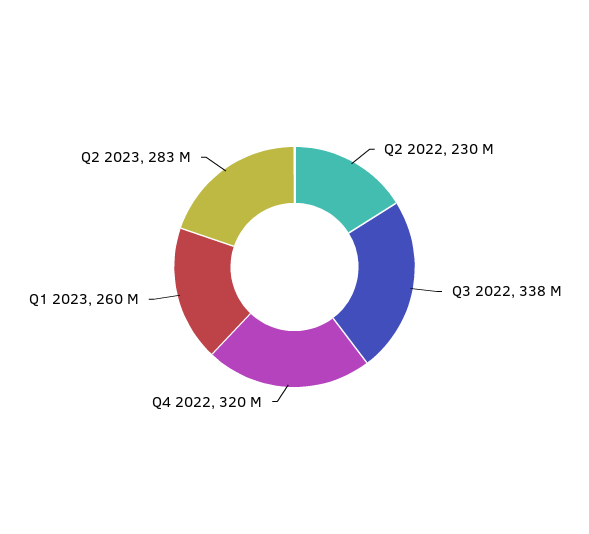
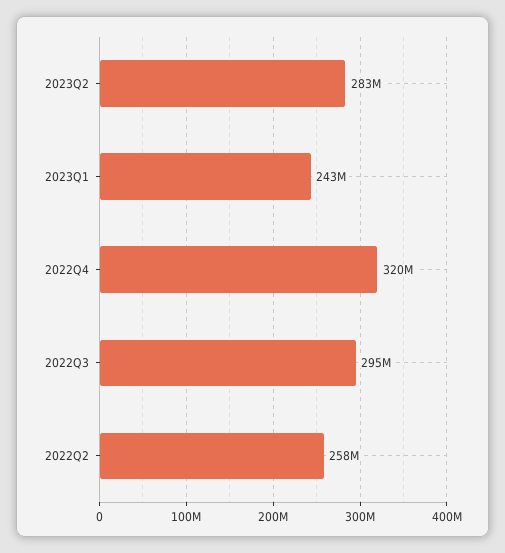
Q2 2022: 230000000 -> 258000000
Q3 2022: 338000000 -> 295000000
Q1 2023: 260000000 -> 243000000

